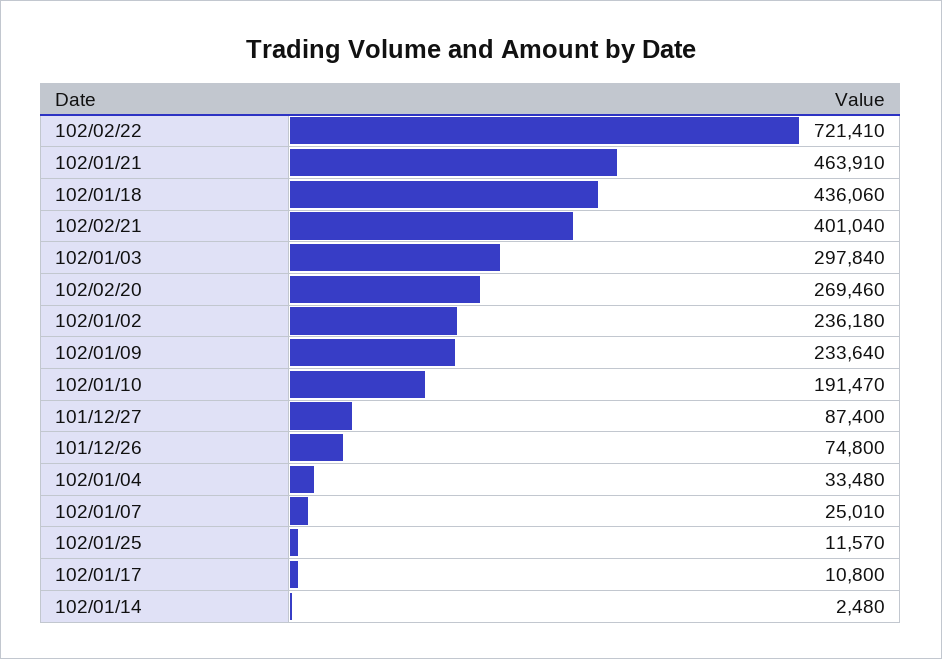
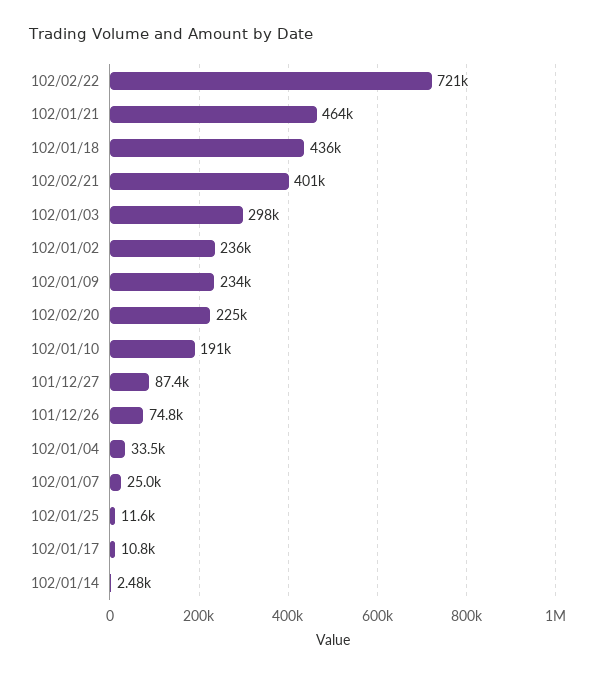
102/02/20: 269460 -> 225000

